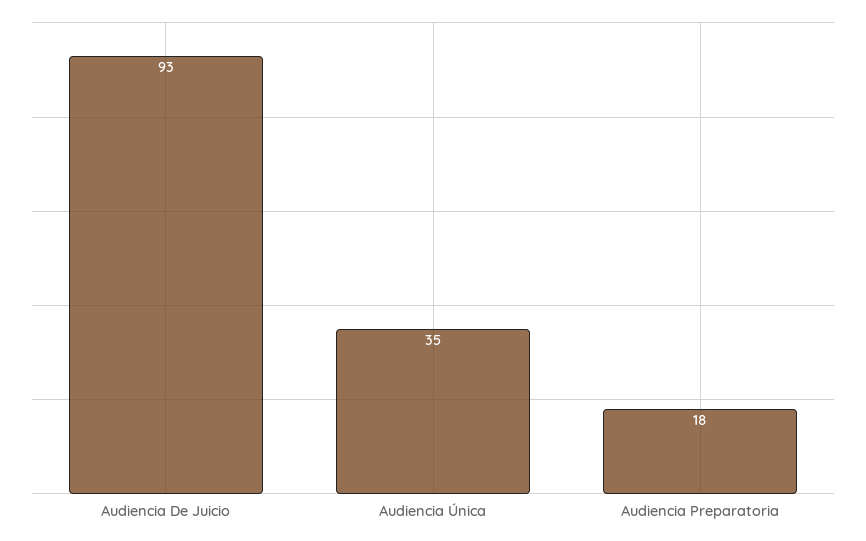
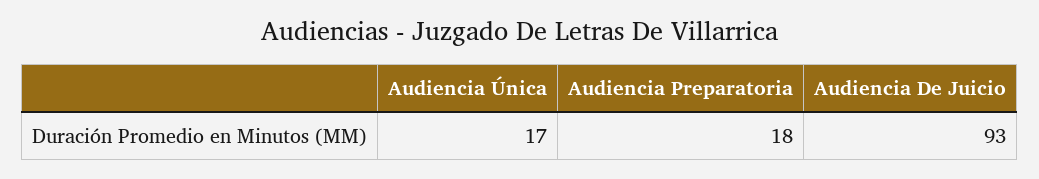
Audiencia Única: 35 -> 17

